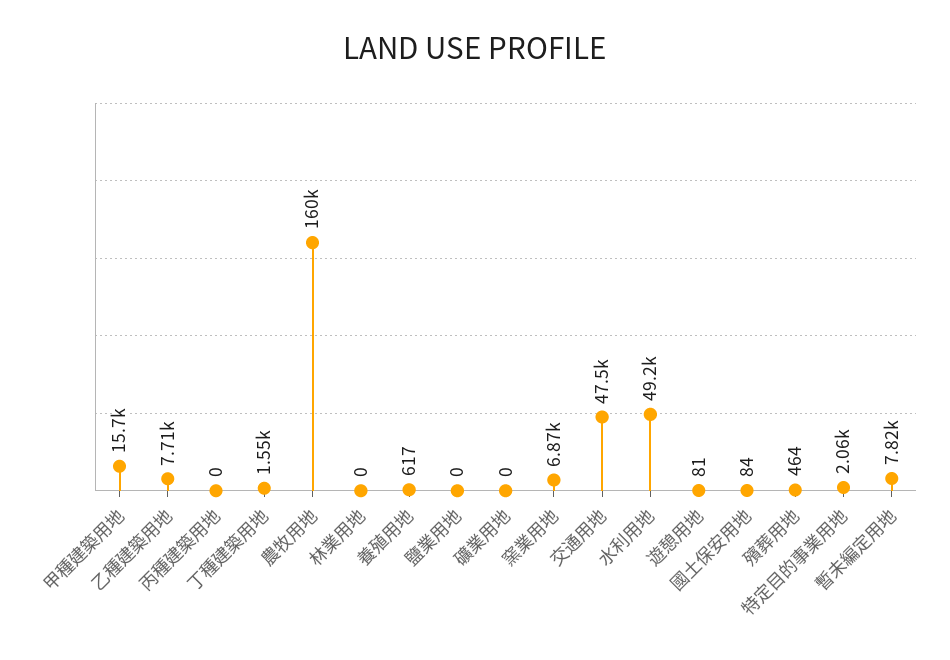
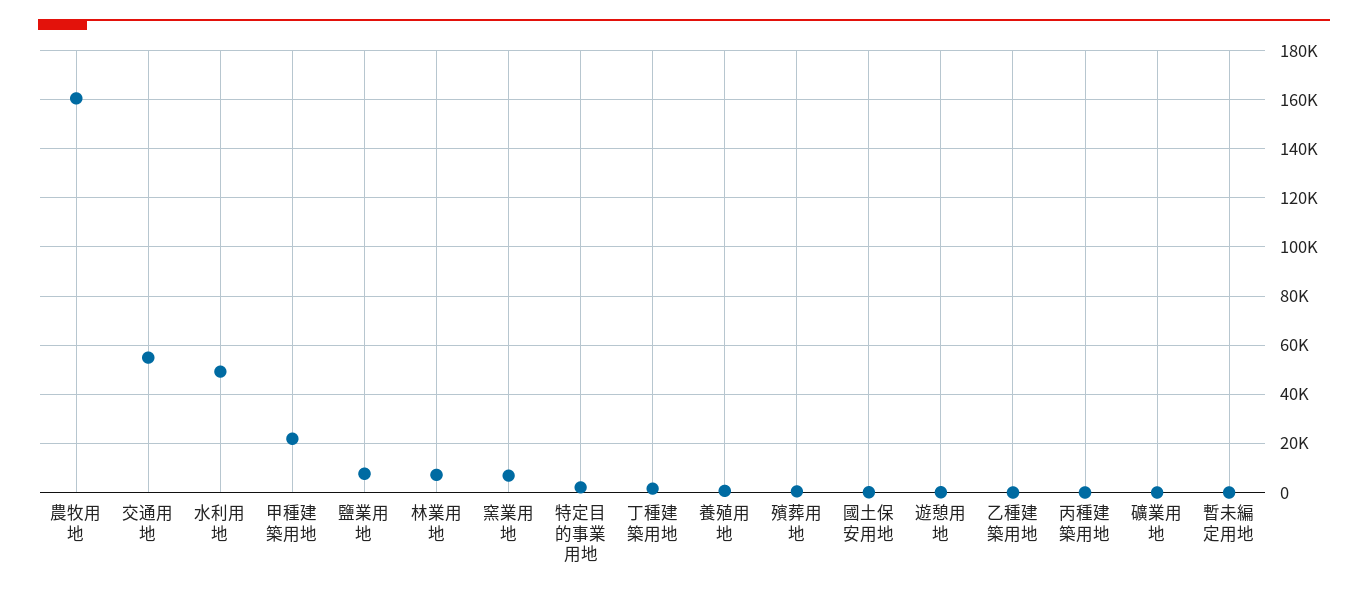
甲種建築用地: 15700 -> 22500
乙種建築用地: 7710 -> 0
林業用地: 0 -> 7500
鹽業用地: 0 -> 7500
交通用地: 47500 -> 55000
暫未編定用地: 7820 -> 0

